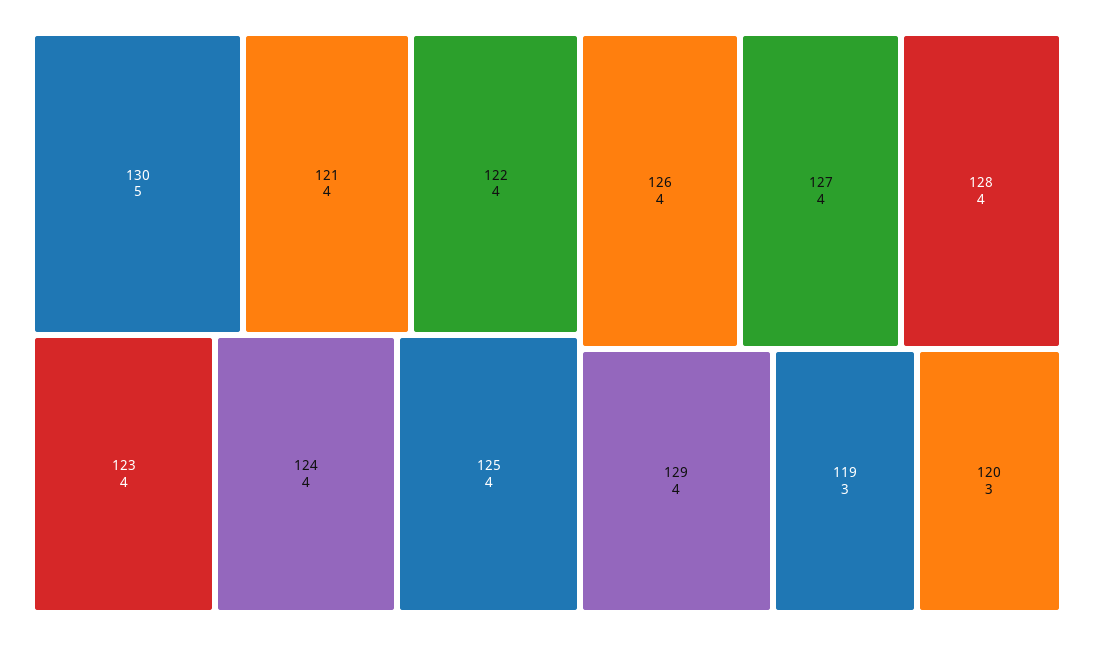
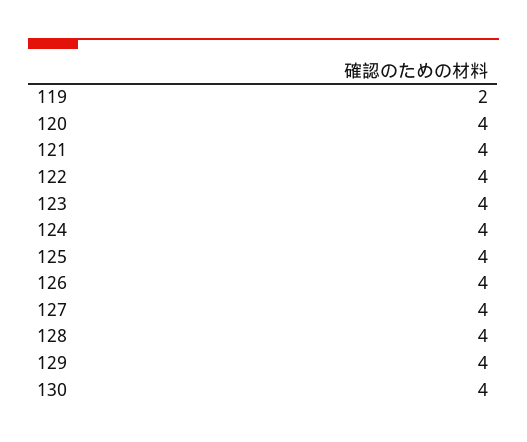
130: 5 -> 4
119: 3 -> 2
120: 3 -> 4

